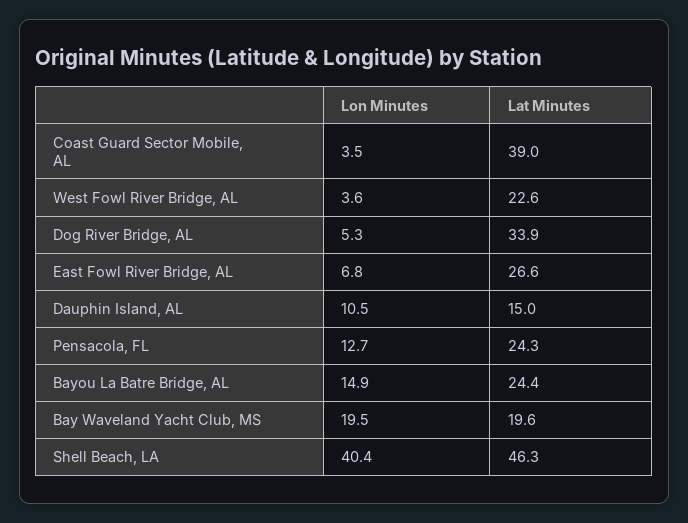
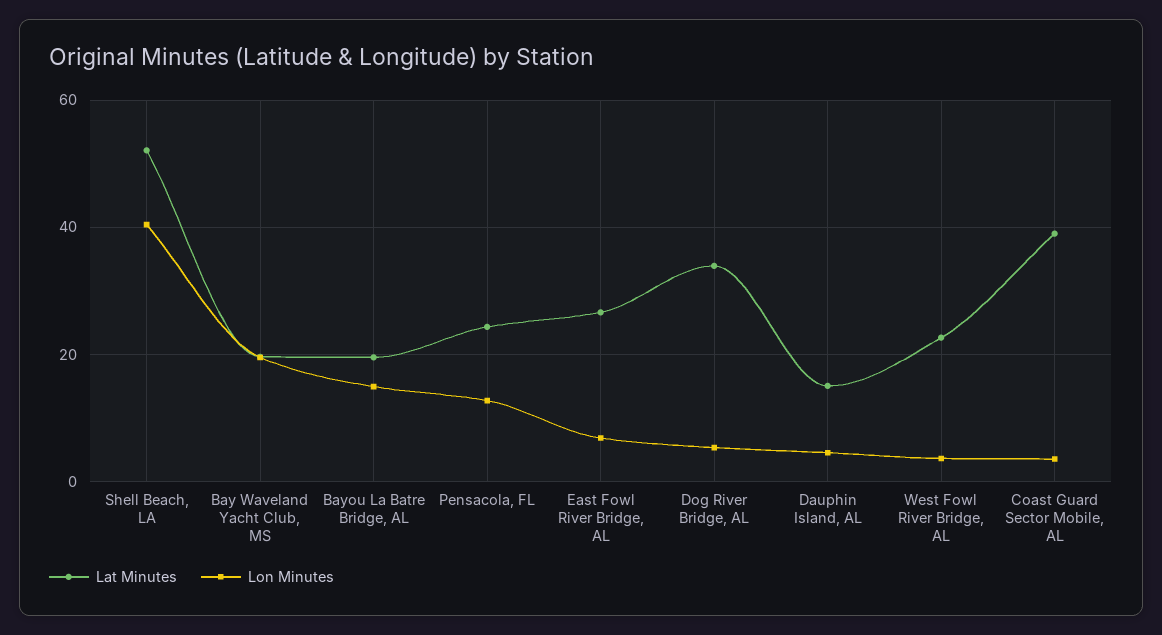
Lon Minutes, Dauphin Island, AL: 10.5 -> 4
Lat Minutes, Bayou La Batre Bridge, AL: 24.4 -> 20
Lat Minutes, Shell Beach, LA: 46.3 -> 52

